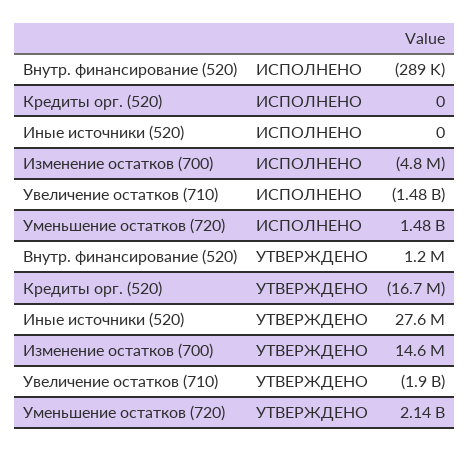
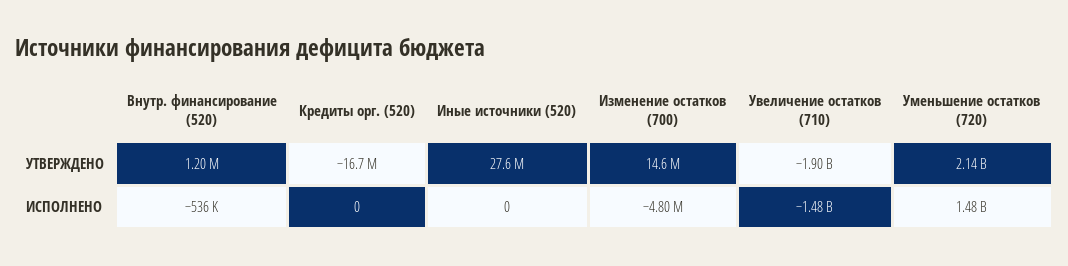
Внутр. финансирование (520), ИСПОЛНЕНО: -289000 -> -536000

